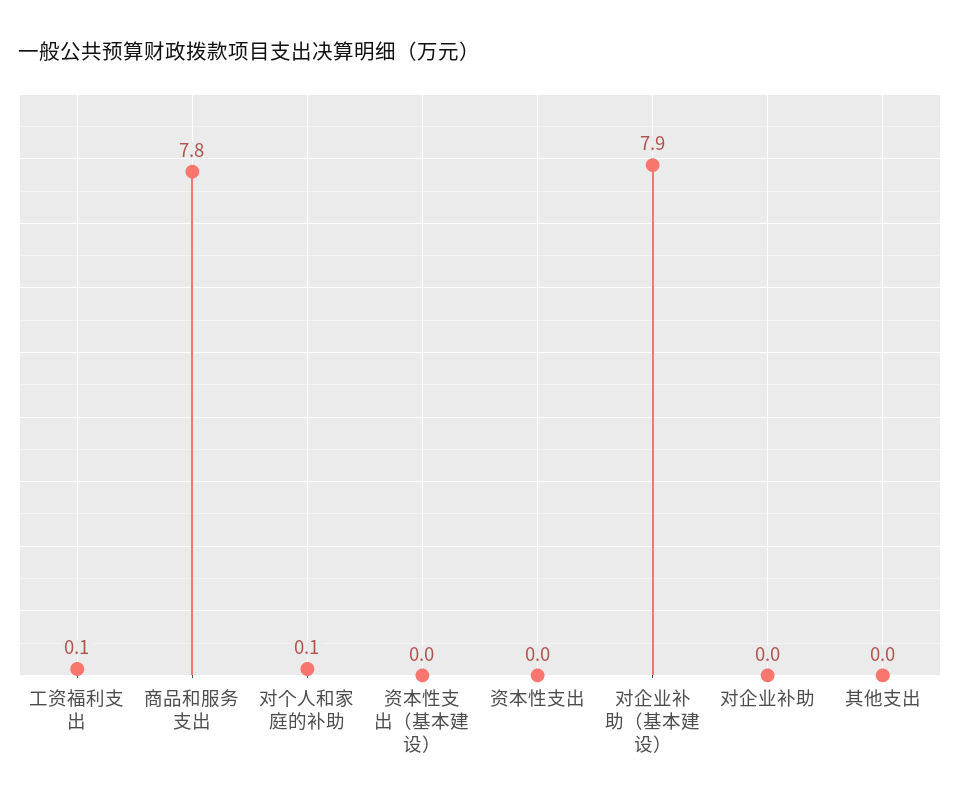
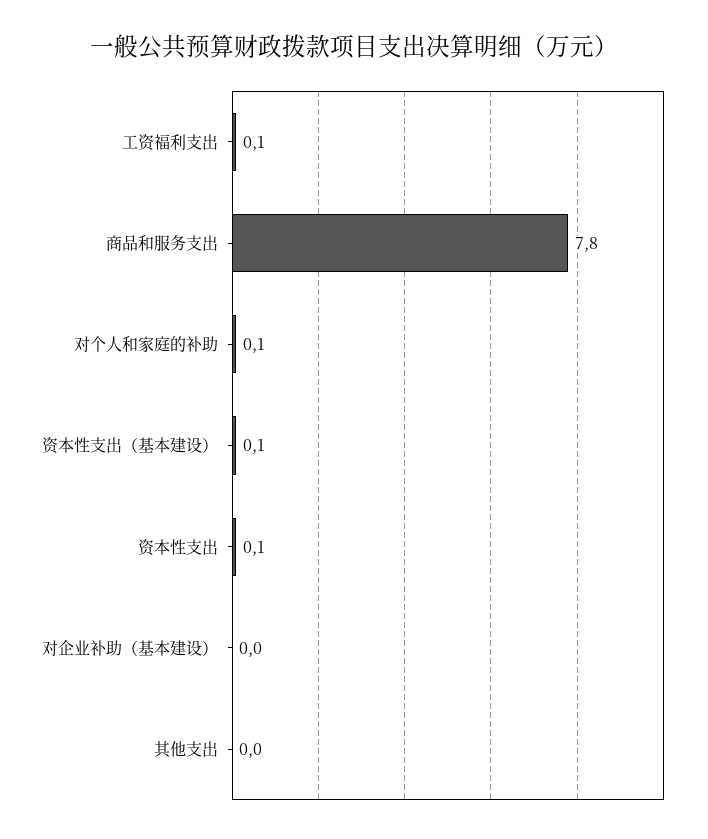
资本性支出（基本建设）: 0 -> 0.1
资本性支出: 0 -> 0.1
对企业补助（基本建设）: 7.9 -> 0
对企业补助: 0 -> none

